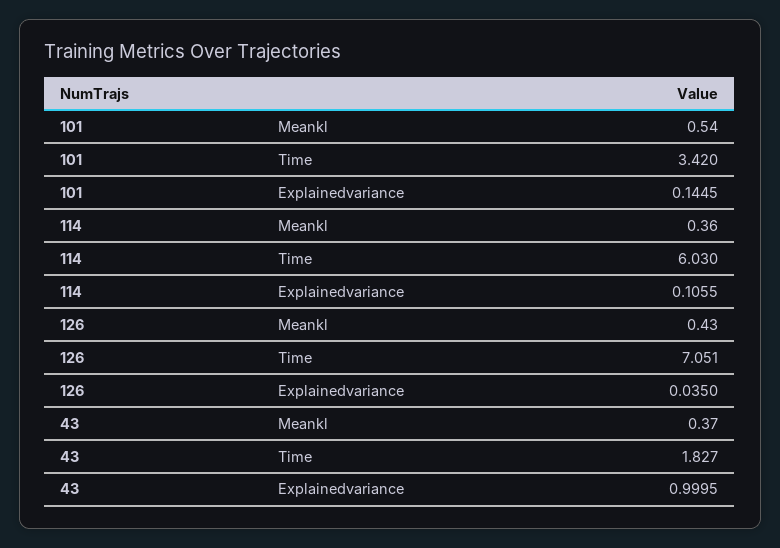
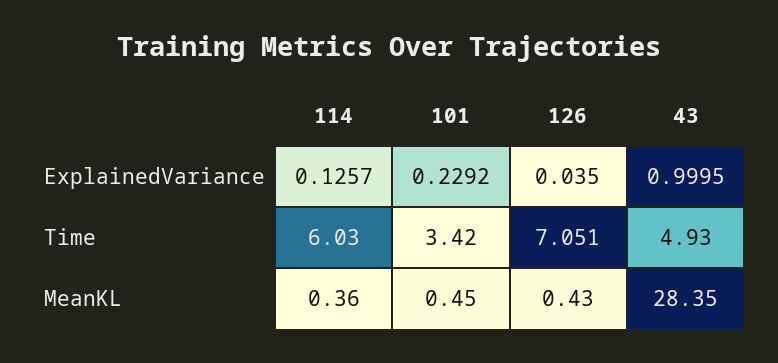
101, Meankl: 0.54 -> 0.45
101, Explainedvariance: 0.1445 -> 0.2292
114, Explainedvariance: 0.1055 -> 0.1257
43, Meankl: 0.37 -> 28.35
43, Time: 1.827 -> 4.93

